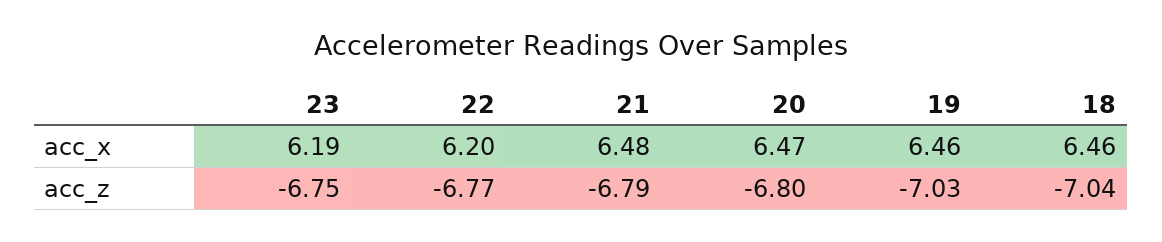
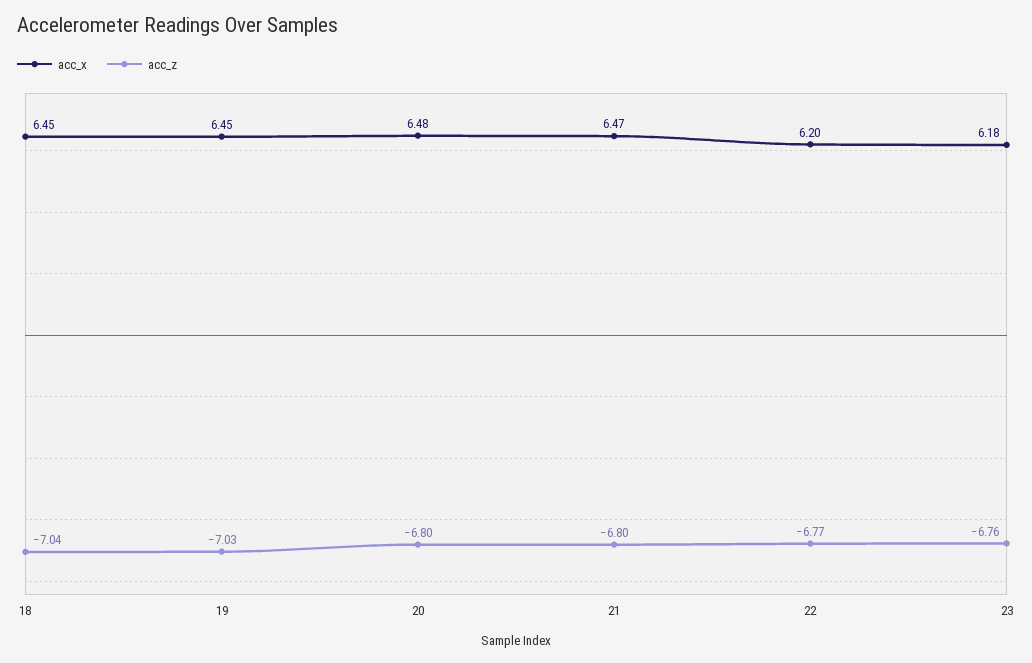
acc_x, 23: 6.19 -> 6.18
acc_x, 21: 6.48 -> 6.47
acc_x, 20: 6.47 -> 6.48
acc_x, 19: 6.46 -> 6.45
acc_x, 18: 6.46 -> 6.45
acc_z, 23: -6.75 -> -6.76
acc_z, 21: -6.79 -> -6.8

